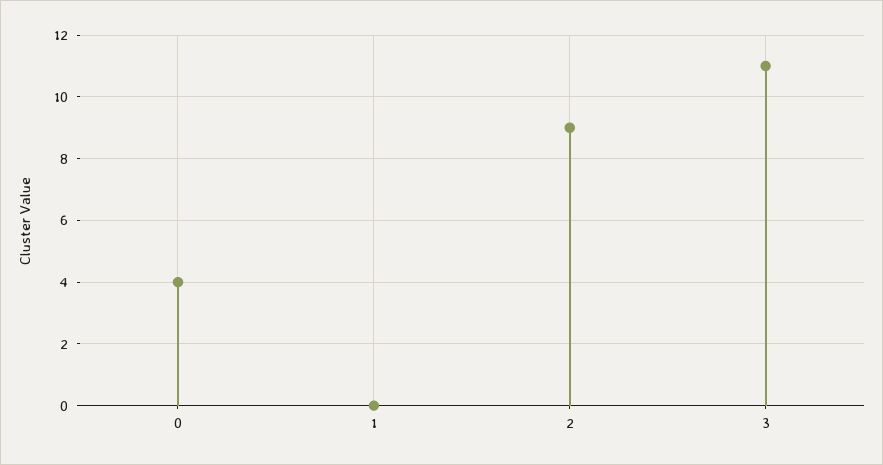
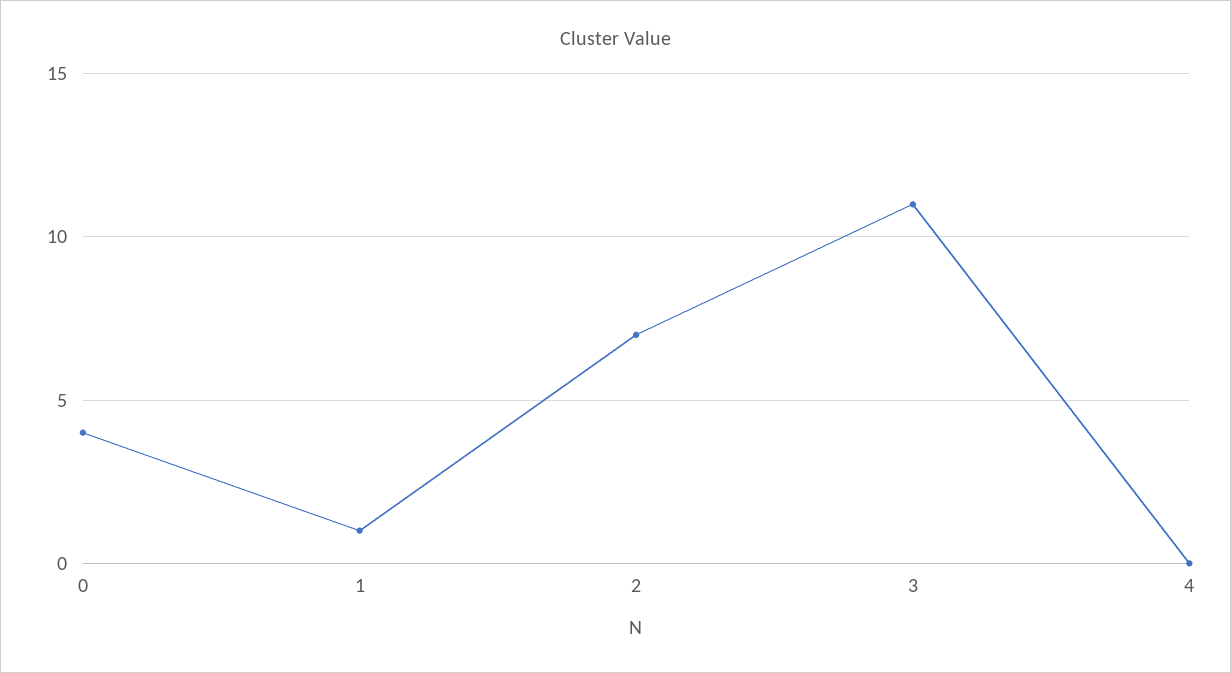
1: 0 -> 1
2: 9 -> 7
4: none -> 0

